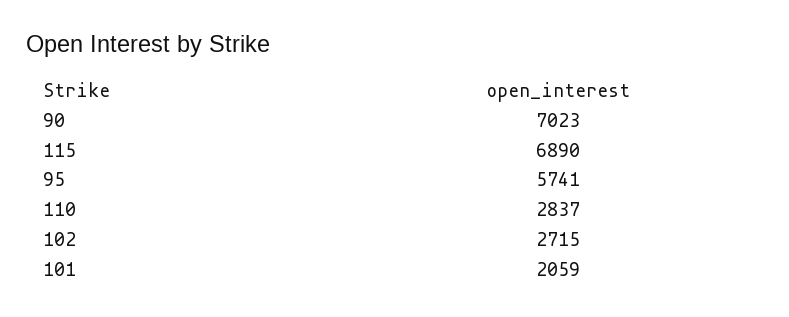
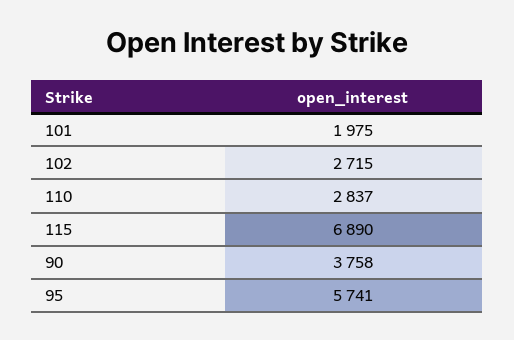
90: 7023 -> 3758
101: 2059 -> 1975

